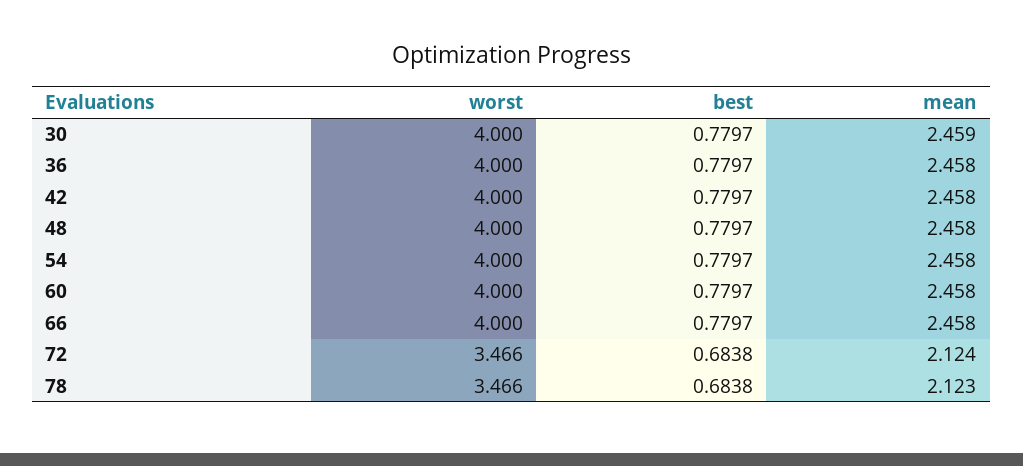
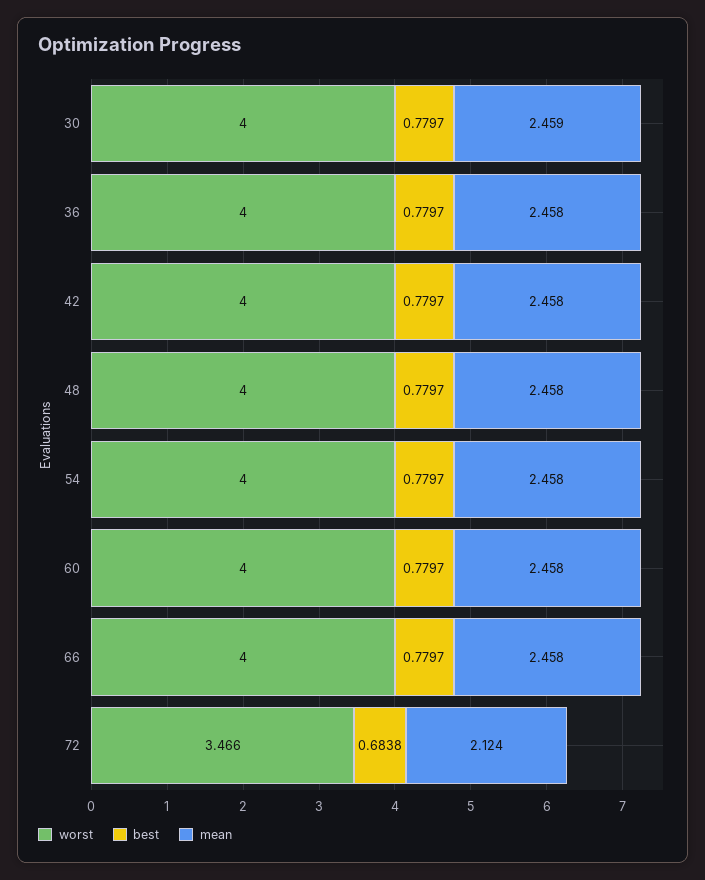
worst, 78: 3.466 -> none
best, 78: 0.6838 -> none
mean, 78: 2.123 -> none

